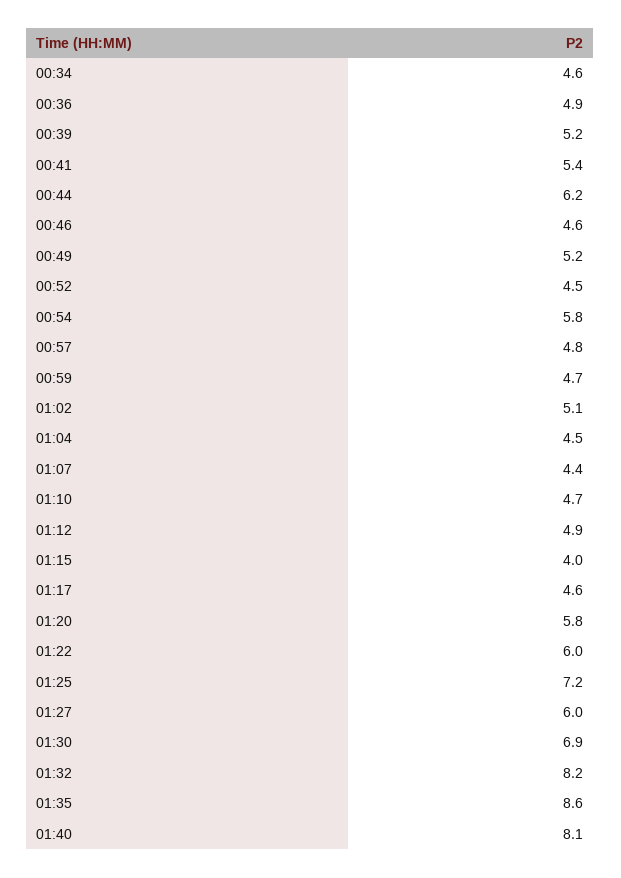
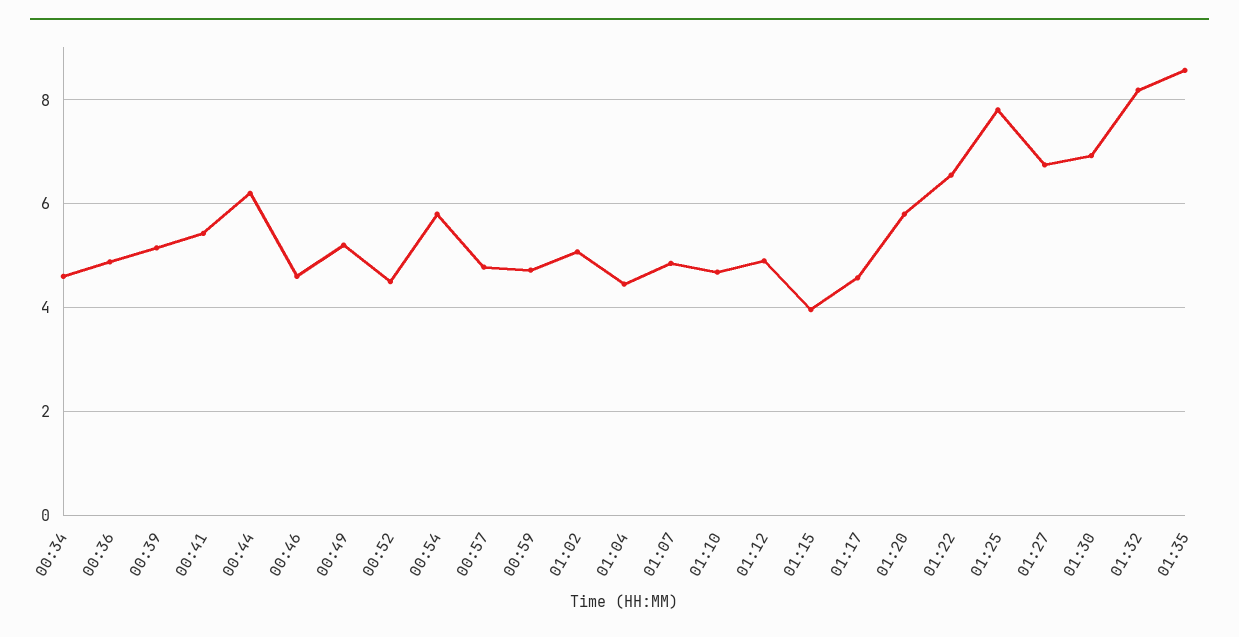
01:07: 4.4 -> 4.8
01:22: 6 -> 6.6
01:25: 7.2 -> 7.8
01:27: 6 -> 6.8
01:40: 8.1 -> none

